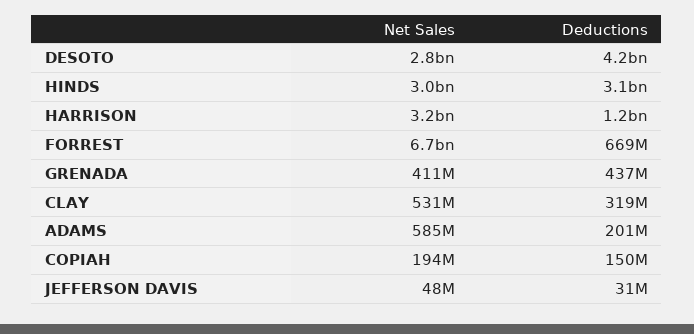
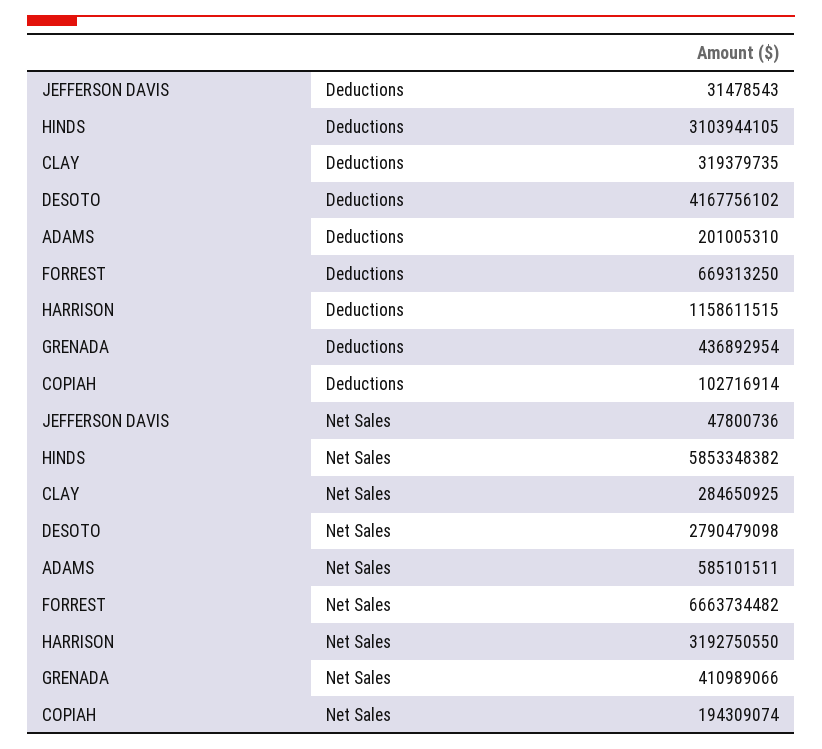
Net Sales, HINDS: 3000000000 -> 5853348382
Net Sales, CLAY: 531000000 -> 284650925
Deductions, COPIAH: 150000000 -> 102716914

